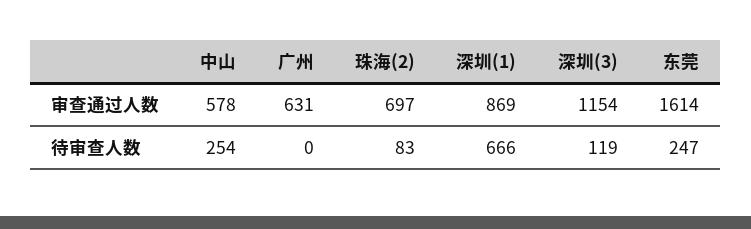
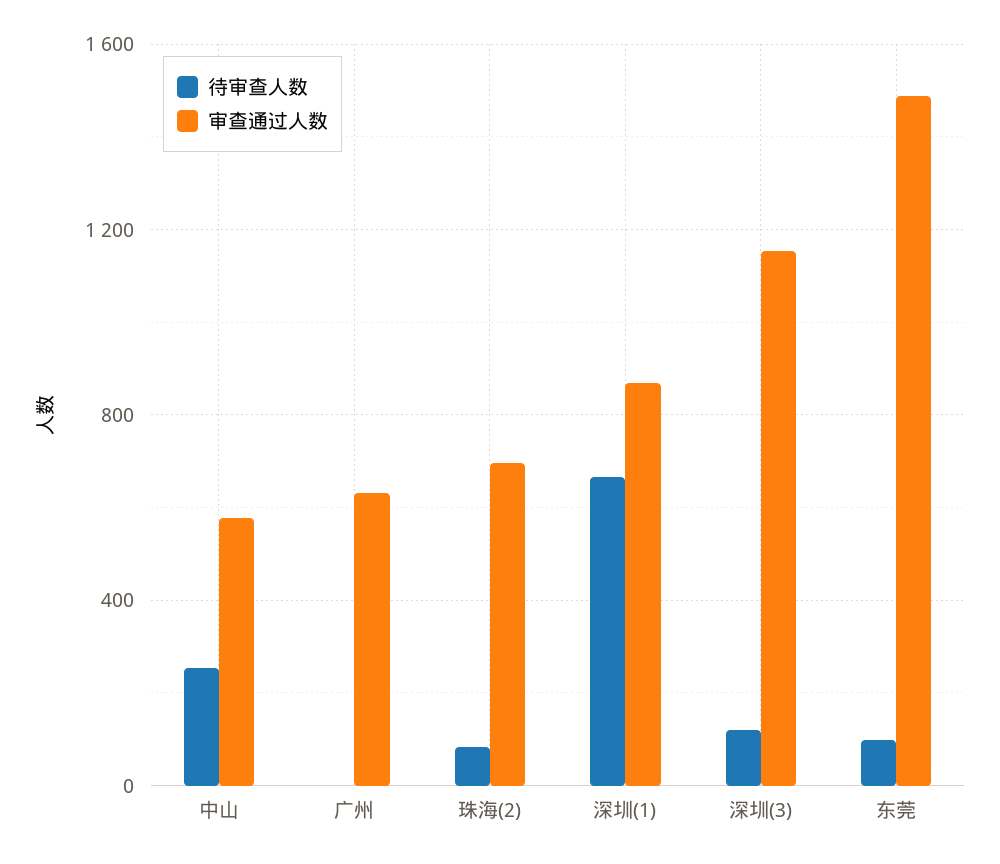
审查通过人数, 东莞: 1614 -> 1500
待审查人数, 东莞: 247 -> 100

